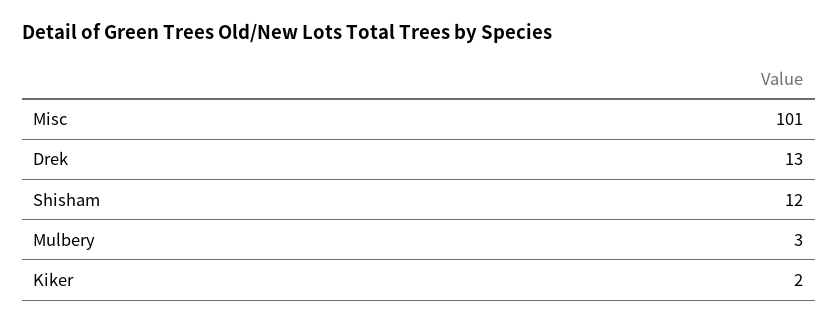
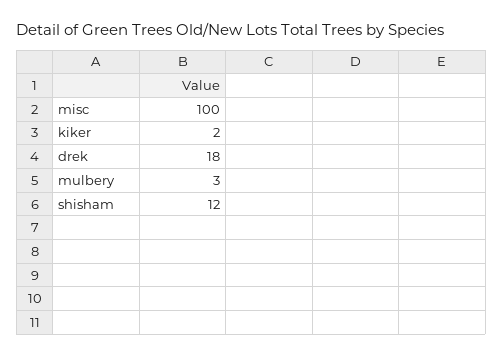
Misc: 101 -> 100
Drek: 13 -> 18

